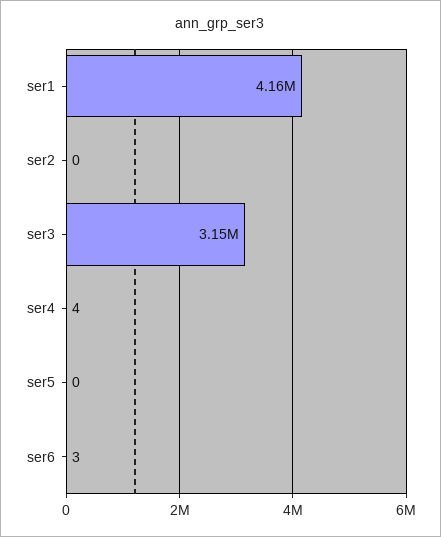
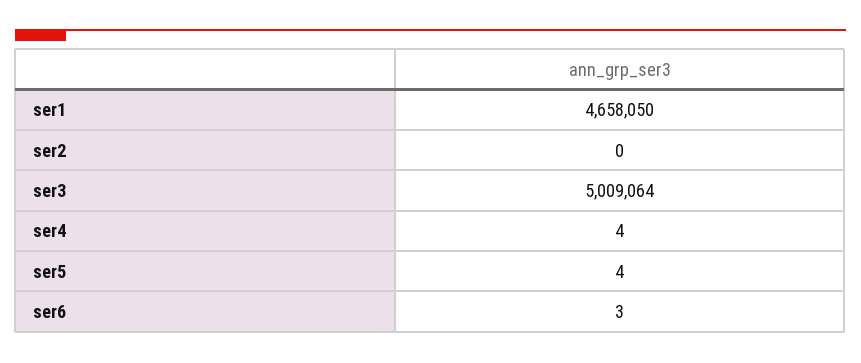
ser1: 4160000 -> 4658050
ser3: 3150000 -> 5009064
ser5: 0 -> 4

